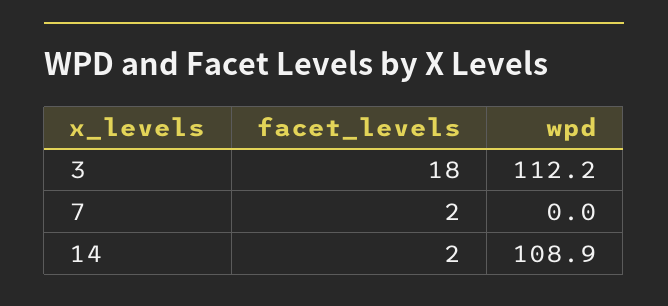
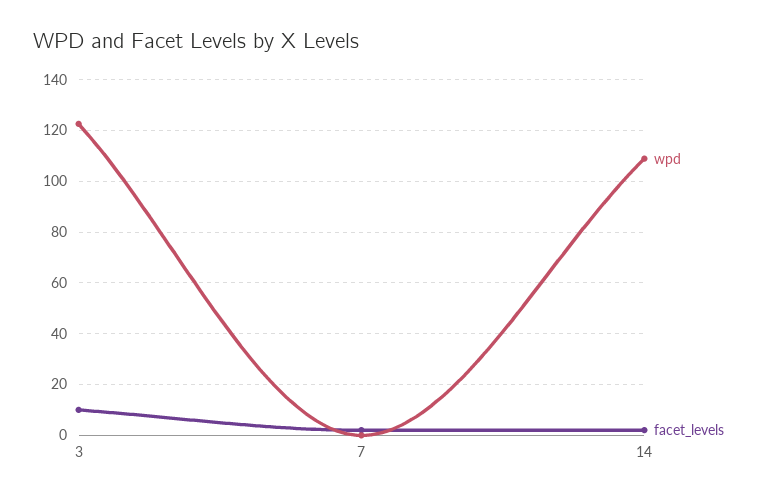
facet_levels, 3: 18 -> 10
wpd, 3: 112.2 -> 122.5

